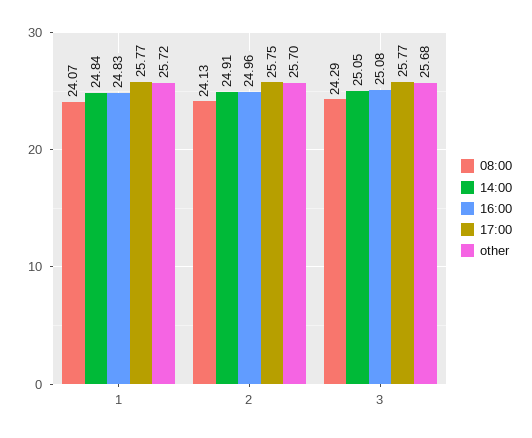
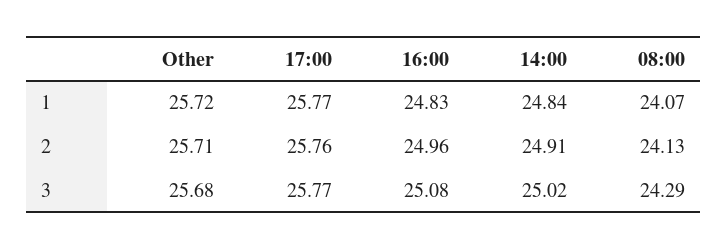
17:00, 2: 25.75 -> 25.76
other, 2: 25.7 -> 25.71
14:00, 3: 25.05 -> 25.02

